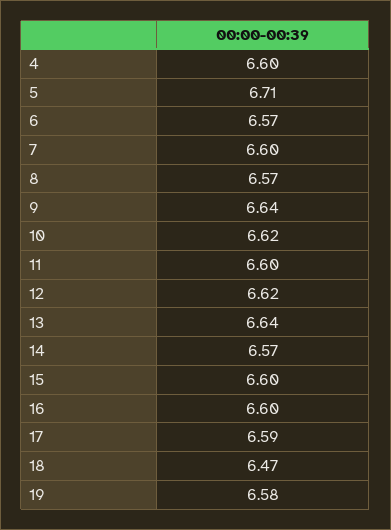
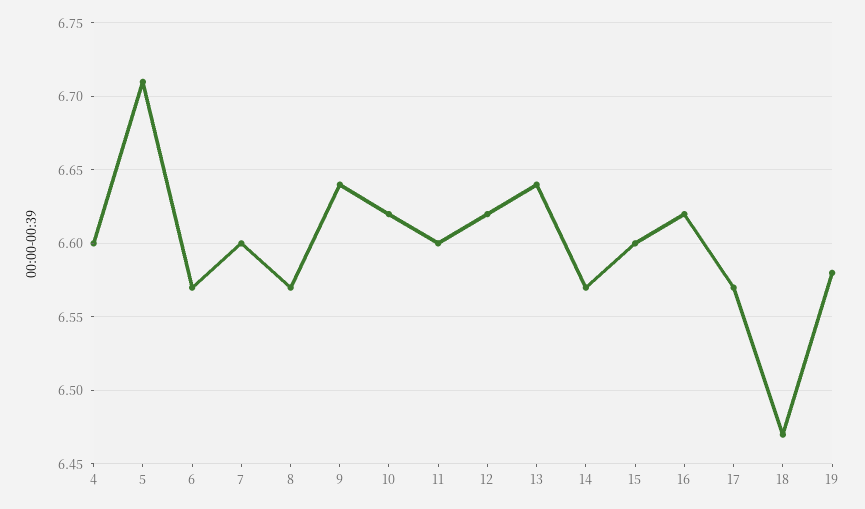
16: 6.6 -> 6.62
17: 6.59 -> 6.57

